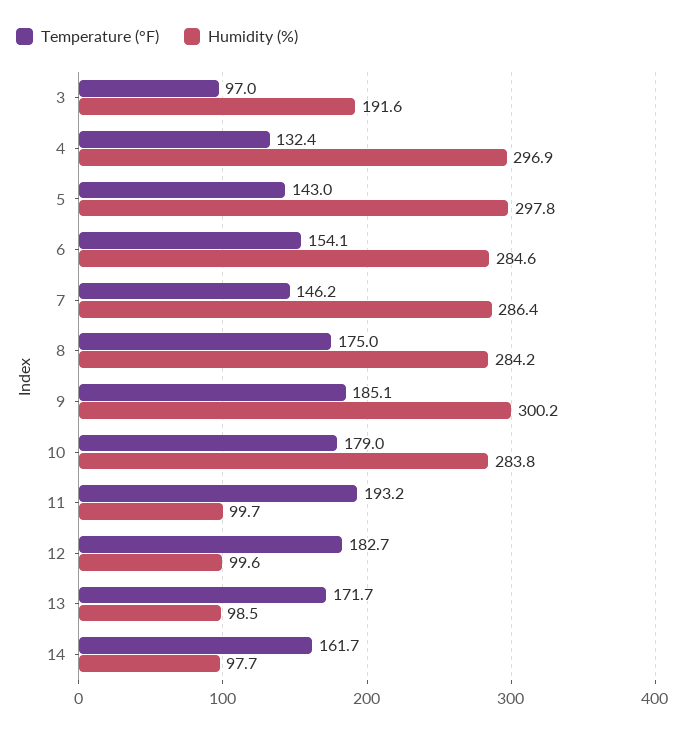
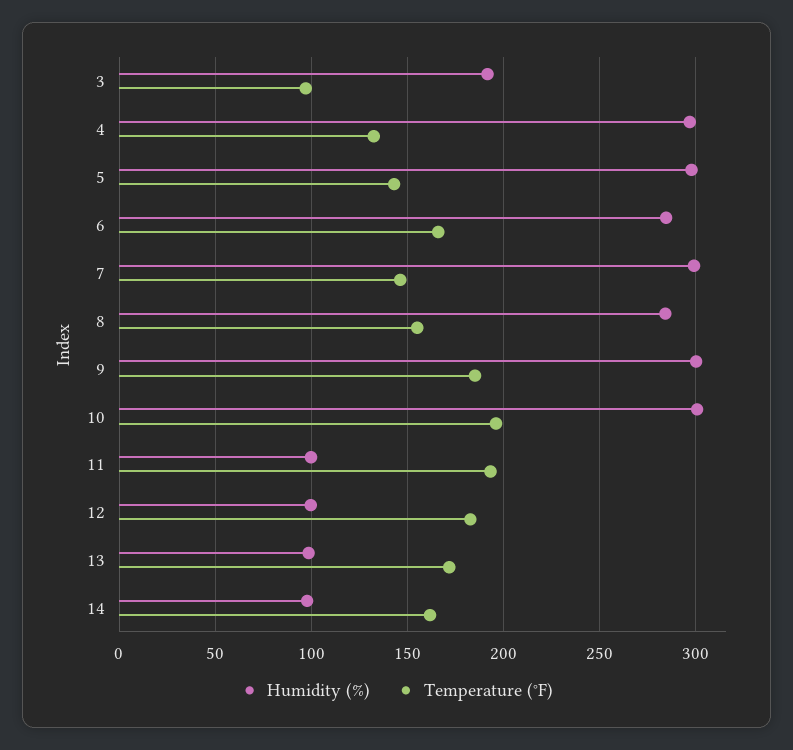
Temperature (°F), 6: 154.1 -> 165
Humidity (%), 7: 286.4 -> 300
Temperature (°F), 8: 175 -> 155
Temperature (°F), 10: 179 -> 195
Humidity (%), 10: 283.8 -> 300

